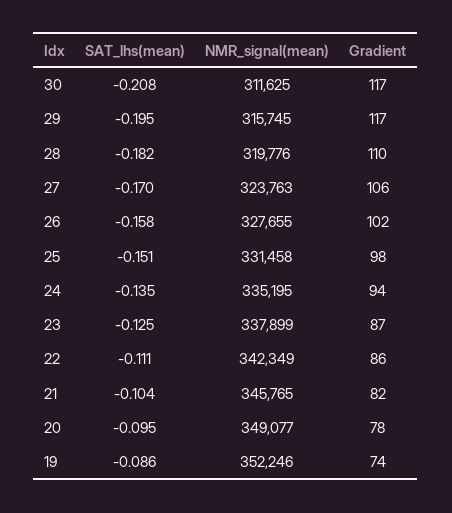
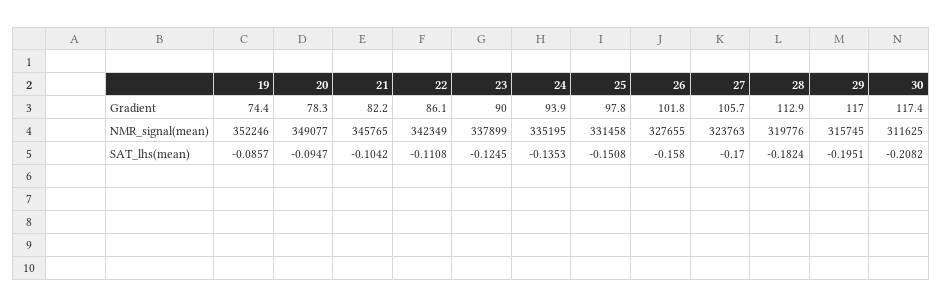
Gradient, 28: 110 -> 112.9
Gradient, 23: 87 -> 90

